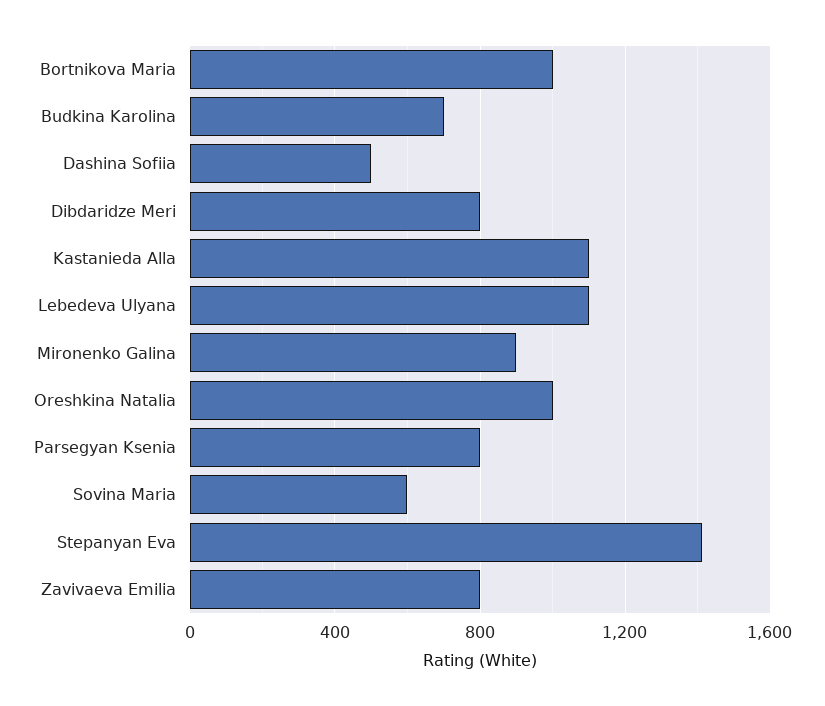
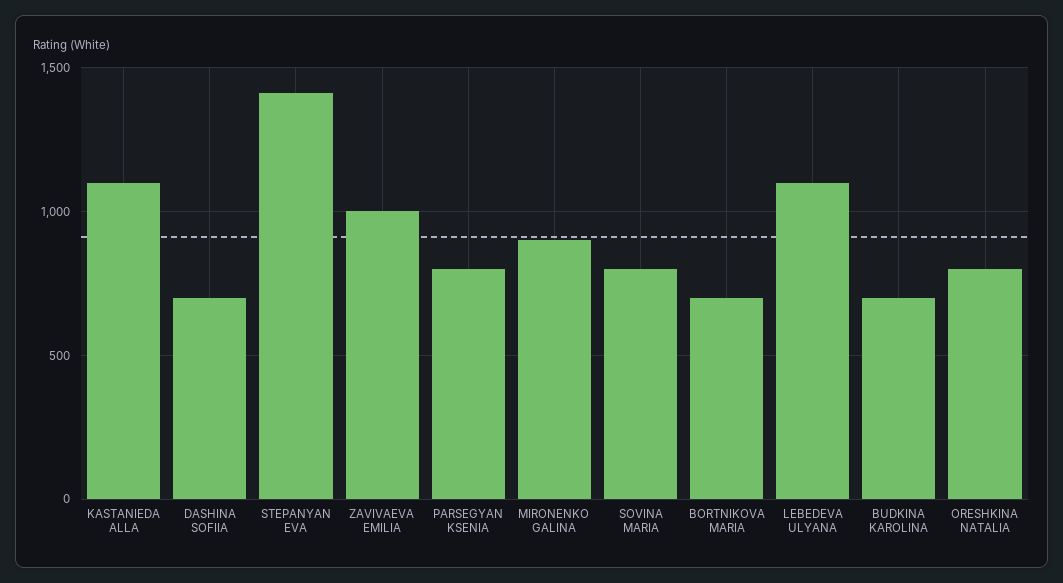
Bortnikova Maria: 1000 -> 700
Dashina Sofiia: 500 -> 700
Dibdaridze Meri: 800 -> none
Oreshkina Natalia: 1000 -> 800
Sovina Maria: 600 -> 800
Zavivaeva Emilia: 800 -> 1000

